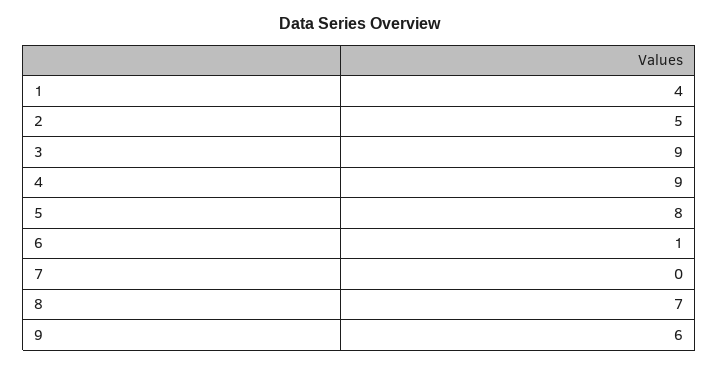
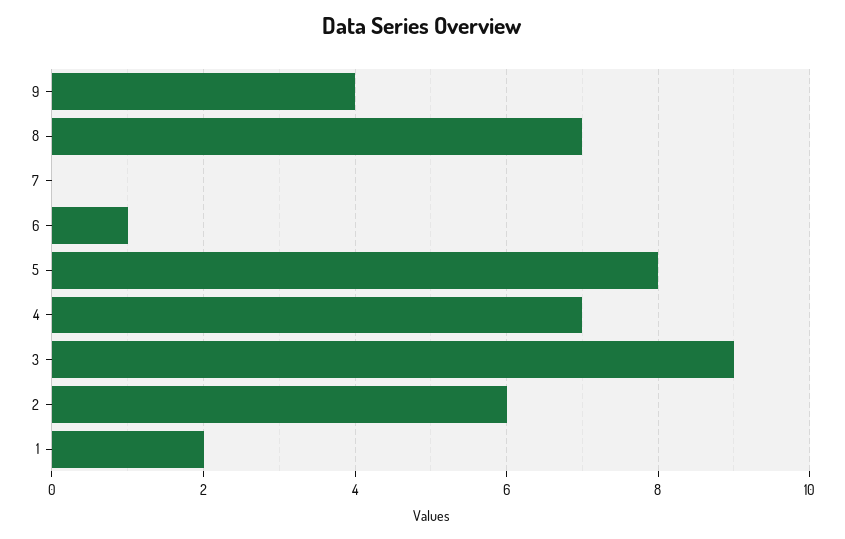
1: 4 -> 2
2: 5 -> 6
4: 9 -> 7
9: 6 -> 4

